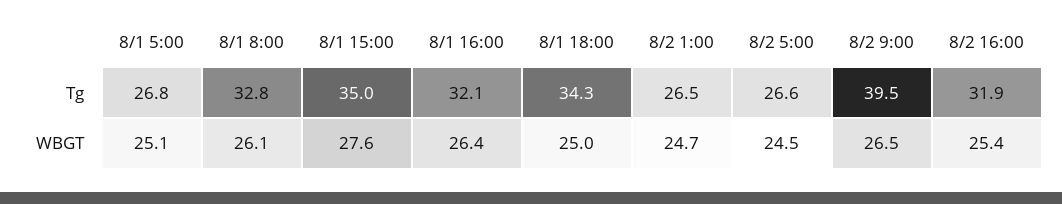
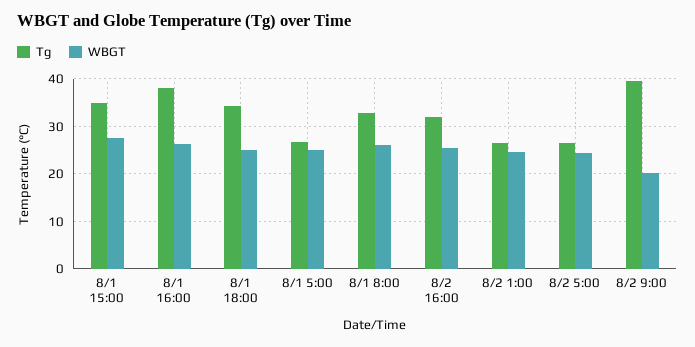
Tg, 8/1 16:00: 32.1 -> 38
WBGT, 8/2 9:00: 26.5 -> 20

